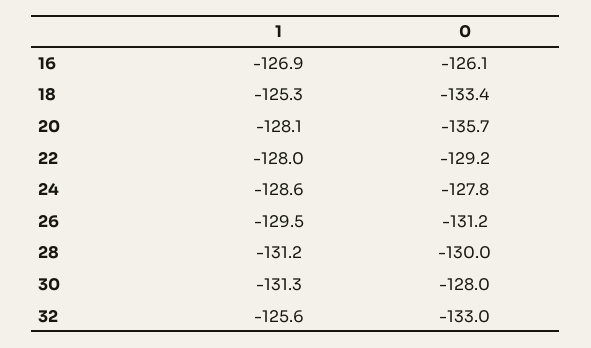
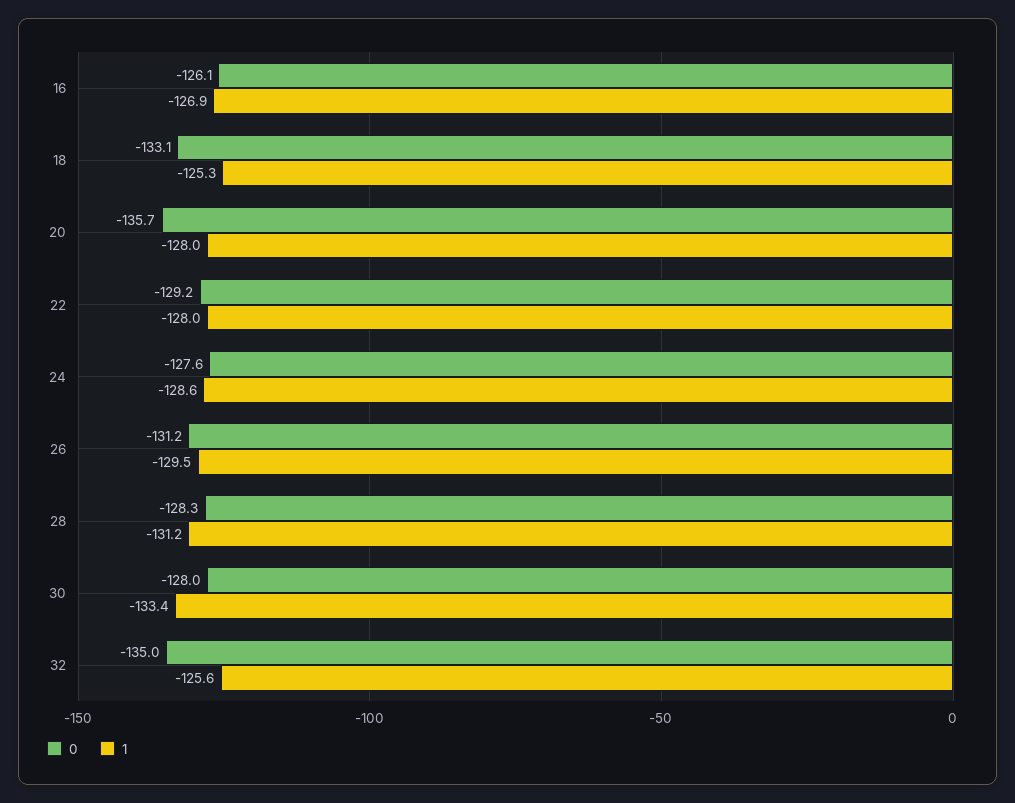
0, 18: -133.4 -> -133.1
1, 20: -128.1 -> -128
0, 24: -127.8 -> -127.6
0, 28: -130 -> -128.3
1, 30: -131.3 -> -133.4
0, 32: -133 -> -135

